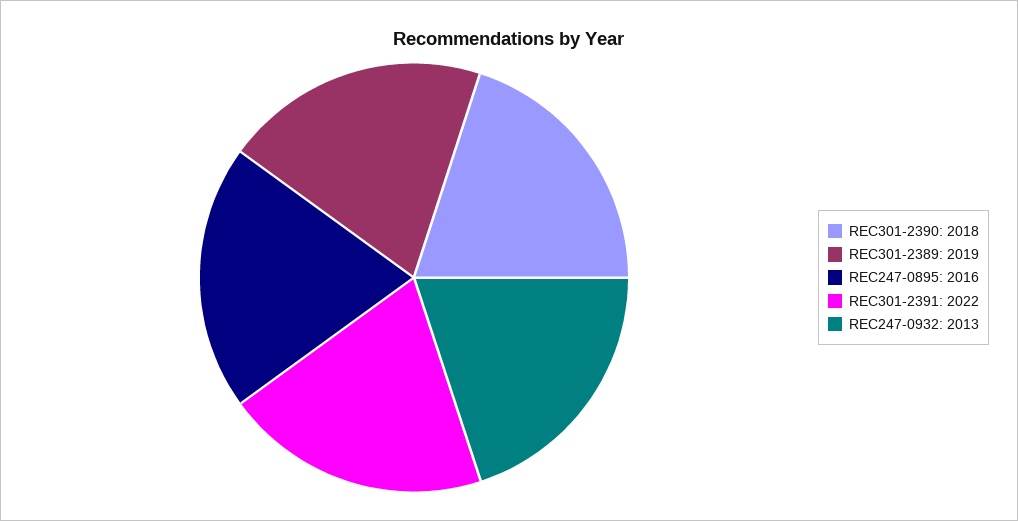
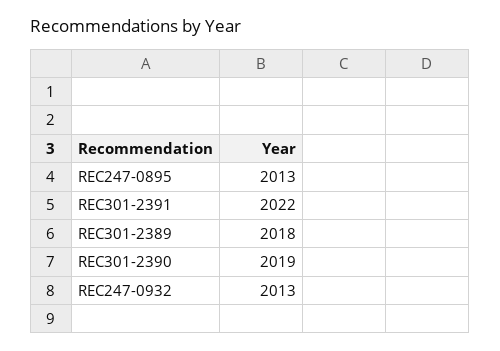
REC301-2390: 2018 -> 2019
REC301-2389: 2019 -> 2018
REC247-0895: 2016 -> 2013

